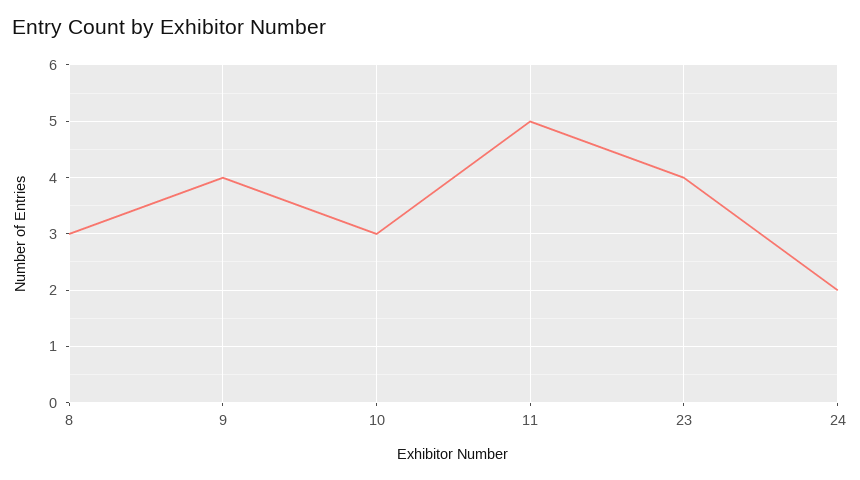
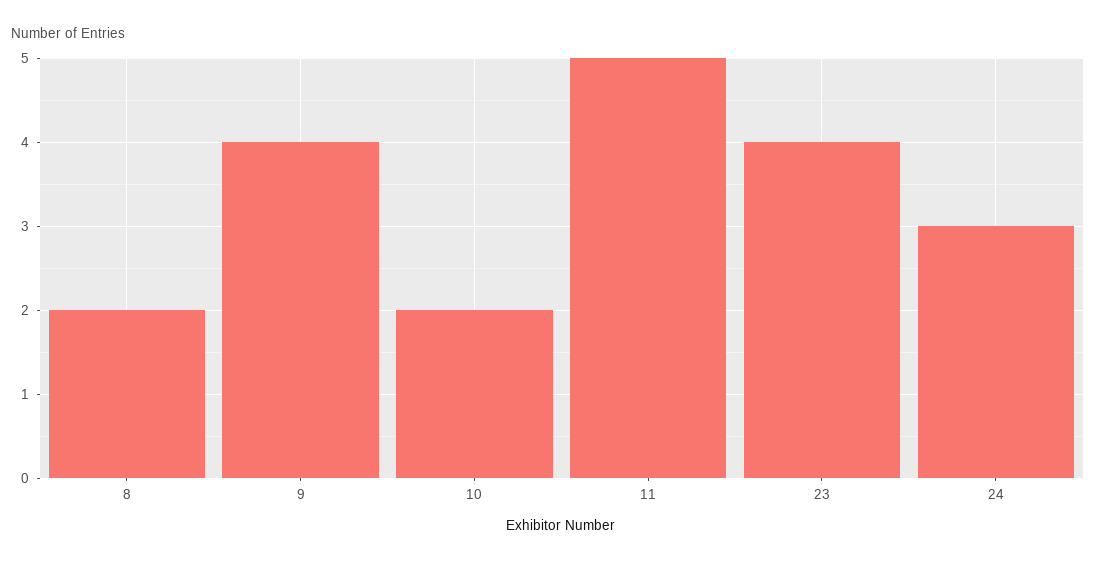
8: 3 -> 2
10: 3 -> 2
24: 2 -> 3

